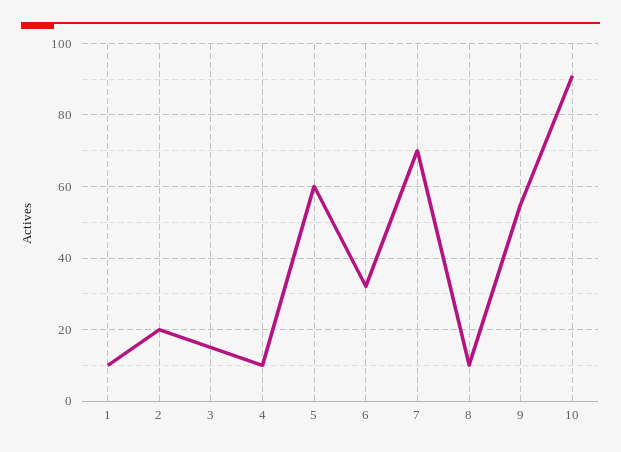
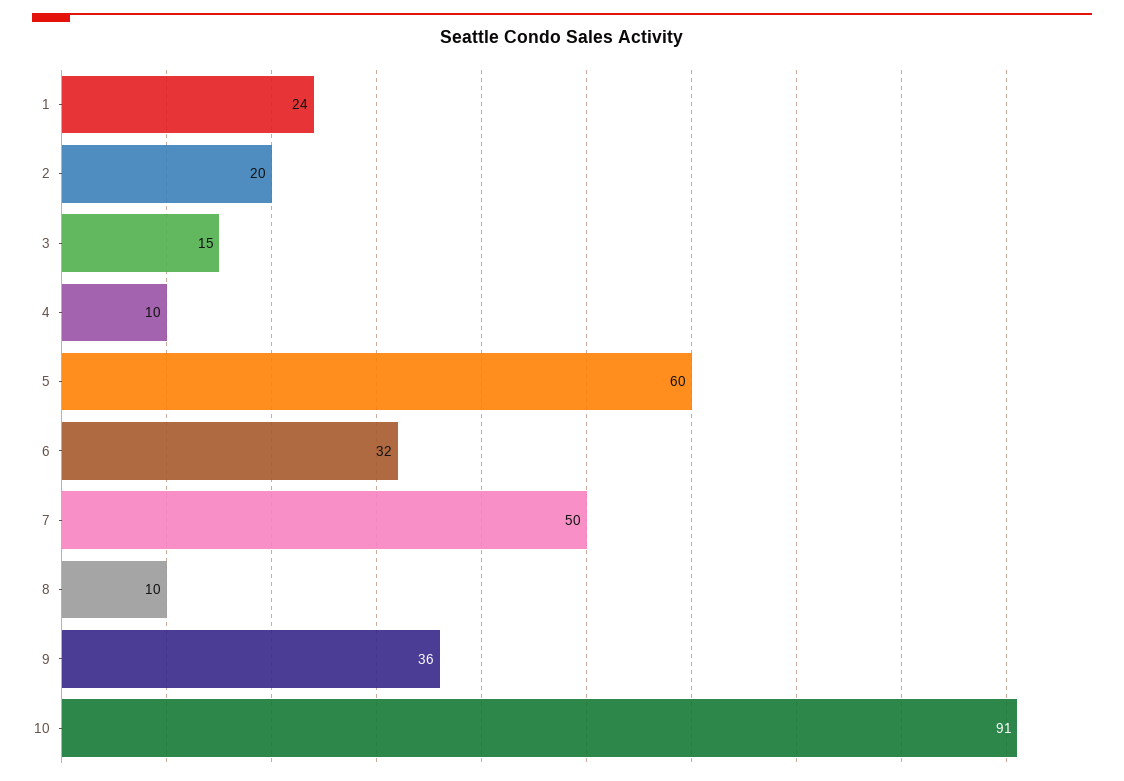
1: 10 -> 24
7: 70 -> 50
9: 55 -> 36

